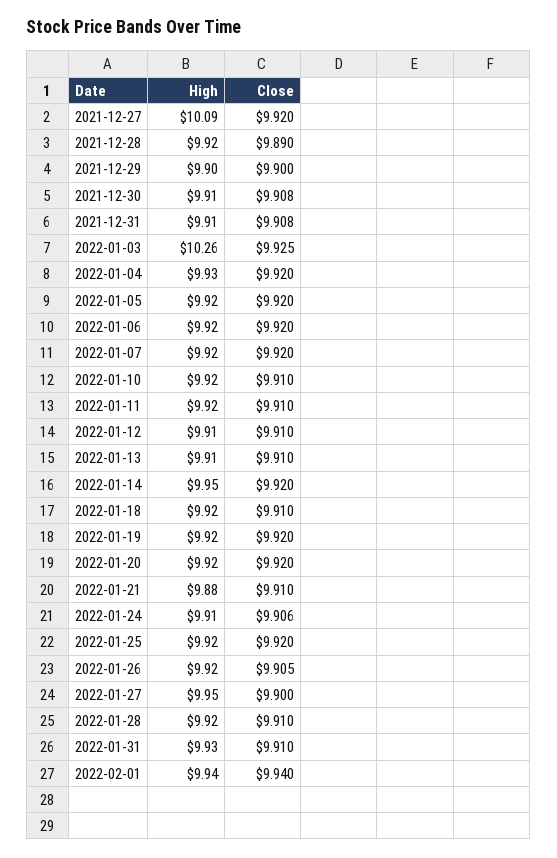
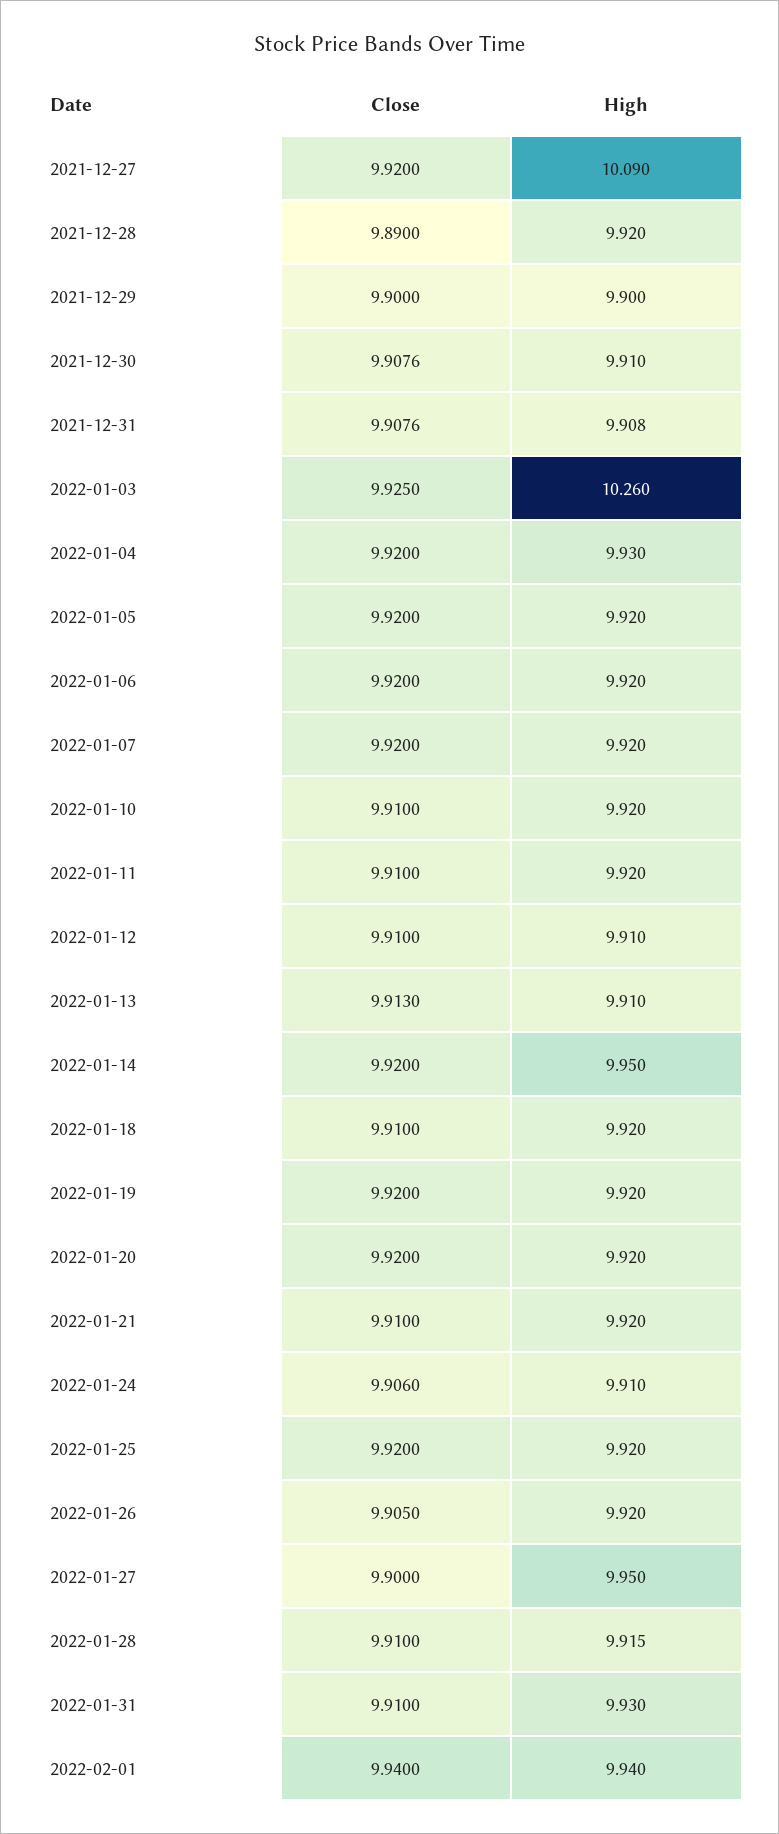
Close, 2022-01-13: 9.91 -> 9.913
High, 2022-01-21: 9.88 -> 9.92

